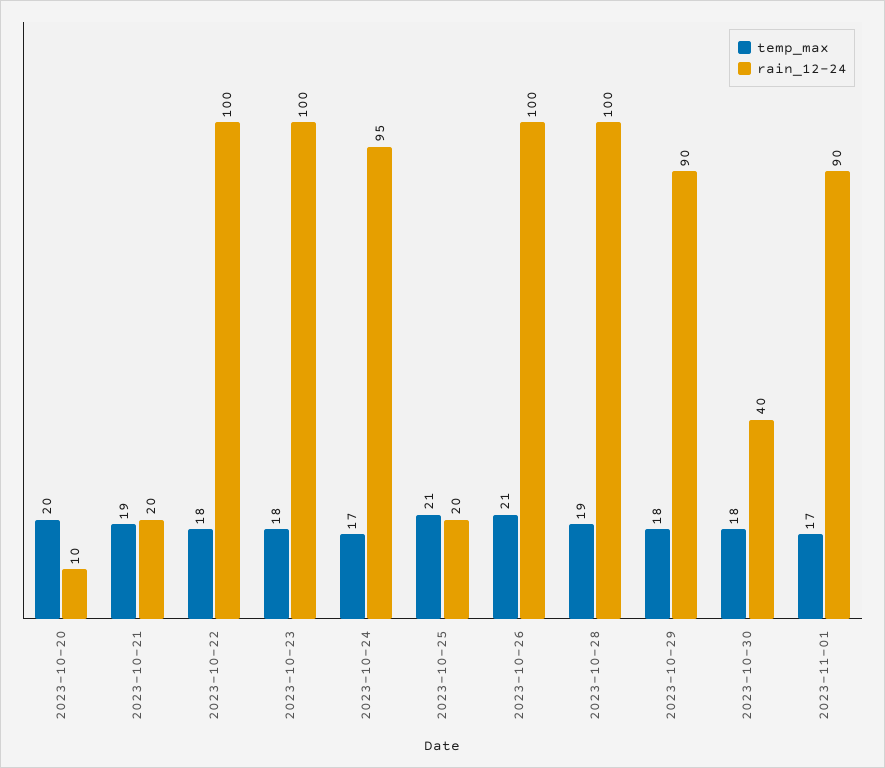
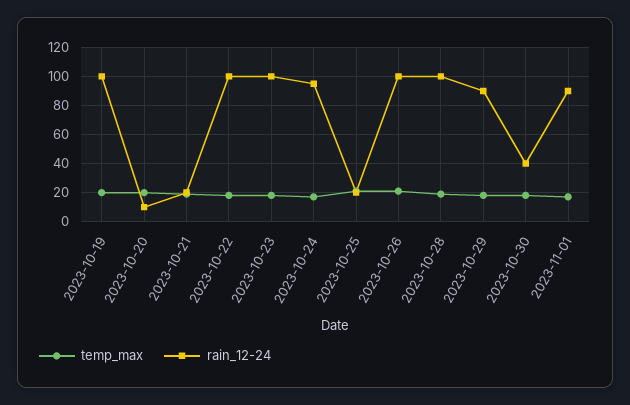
temp_max, 2023-10-19: none -> 20
rain_12-24, 2023-10-19: none -> 100

